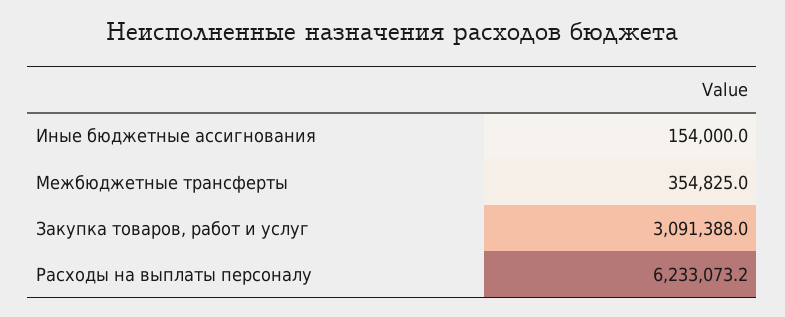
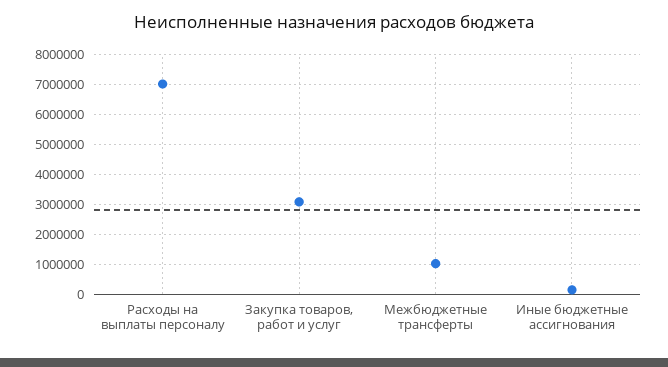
Межбюджетные трансферты: 354825 -> 1000000
Расходы на выплаты персоналу: 6233073.2 -> 7000000

